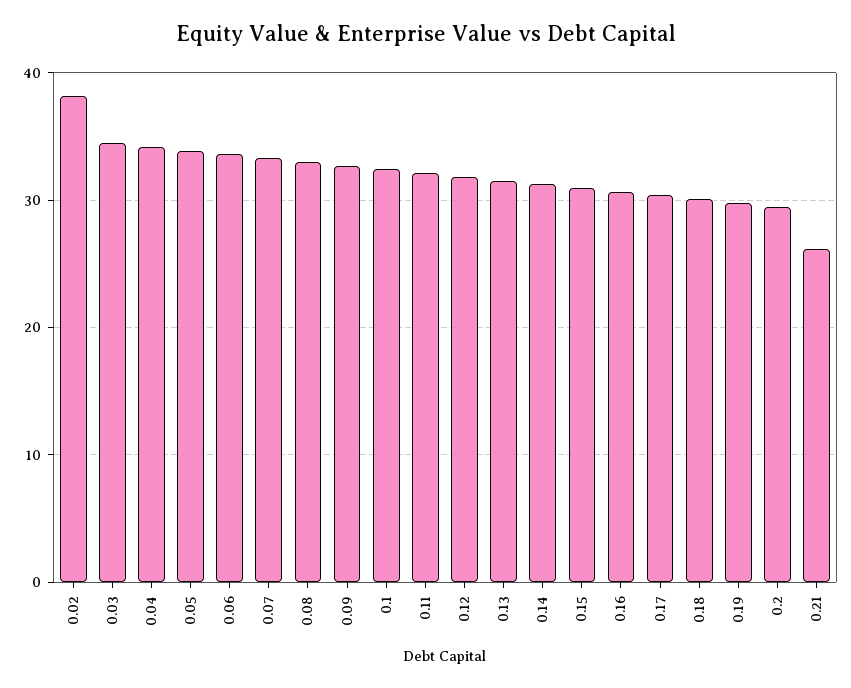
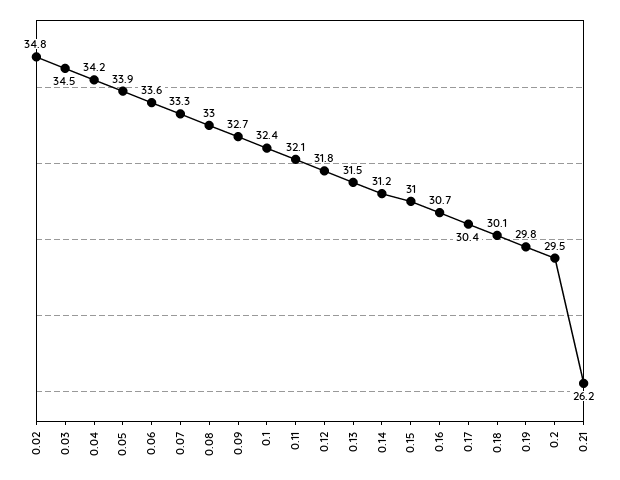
0.02: 38 -> 34.8

